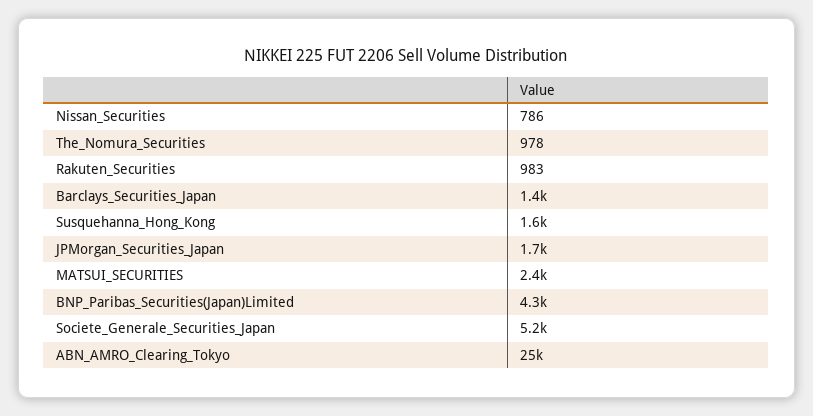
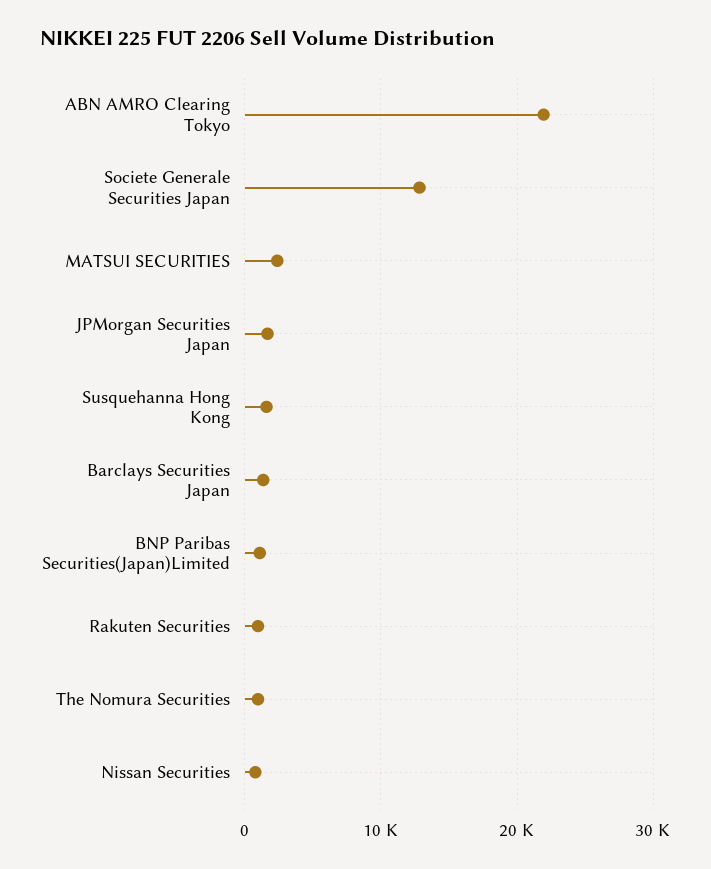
BNP_Paribas_Securities(Japan)Limited: 4300 -> 1000
Societe_Generale_Securities_Japan: 5200 -> 13000
ABN_AMRO_Clearing_Tokyo: 25000 -> 22000

